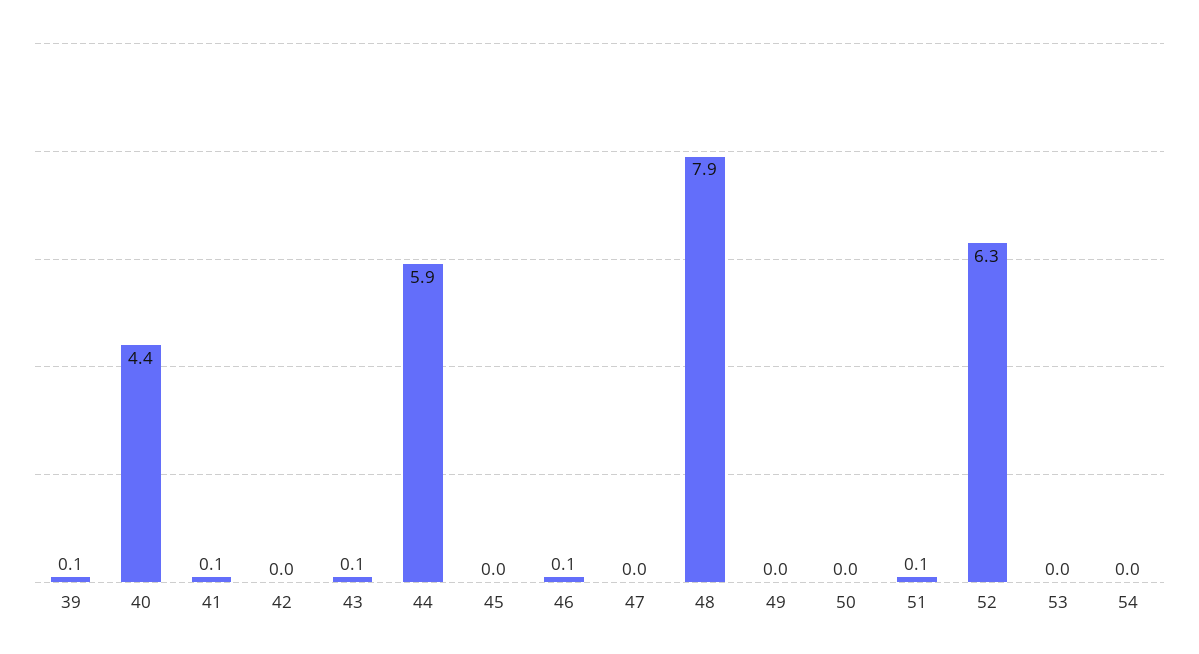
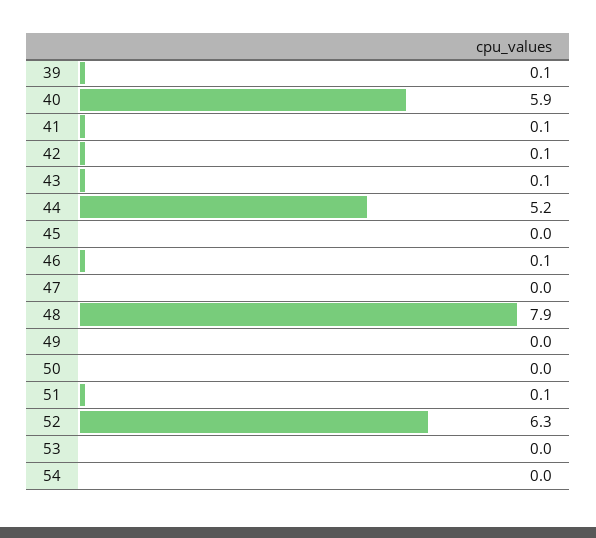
40: 4.4 -> 5.9
42: 0 -> 0.1
44: 5.9 -> 5.2

